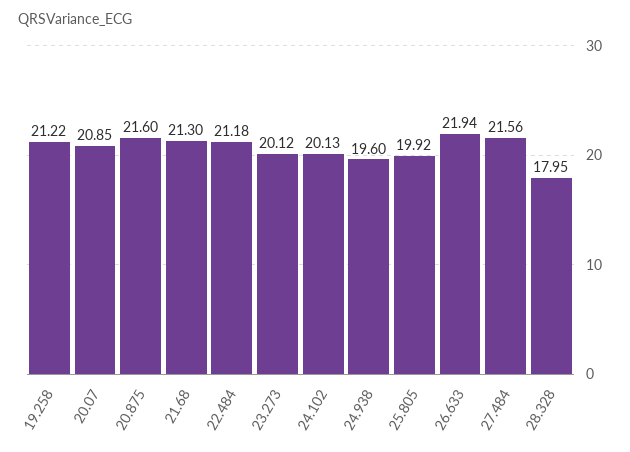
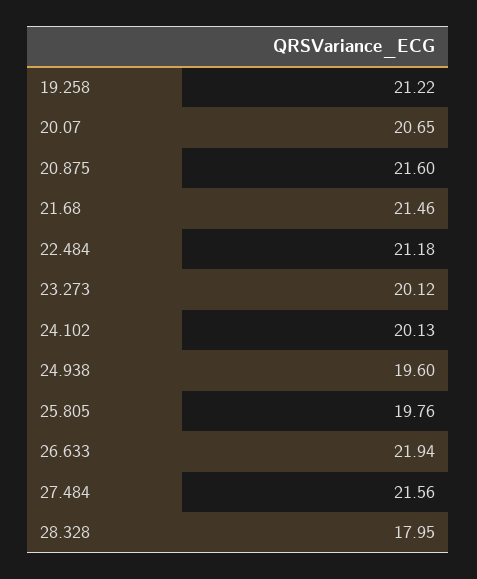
20.07: 20.85 -> 20.65
21.68: 21.3 -> 21.46
25.805: 19.92 -> 19.76

